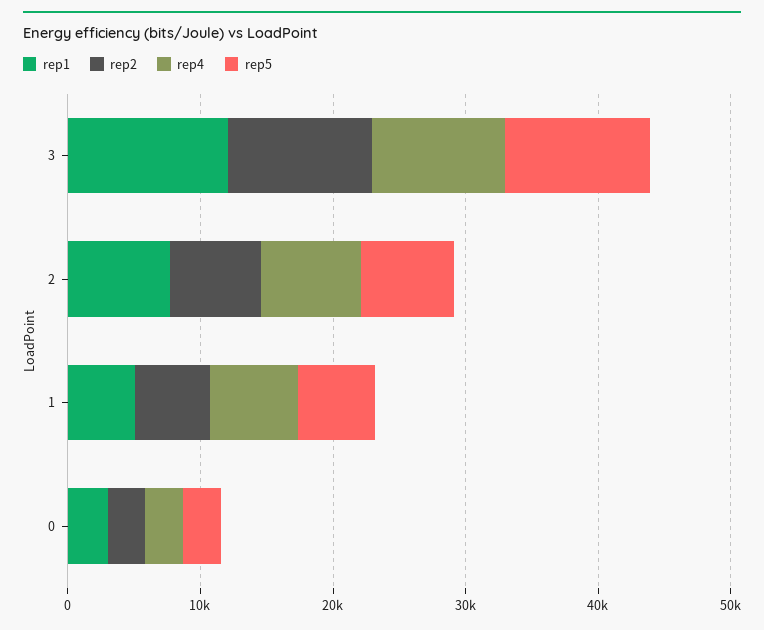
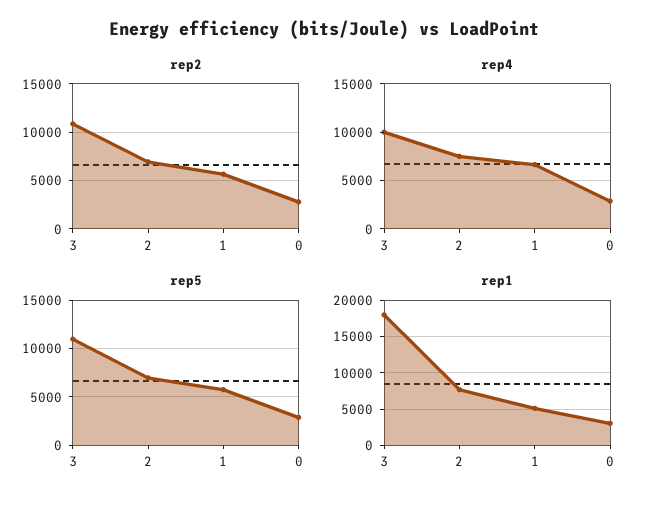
rep1, 3: 12000 -> 18000

